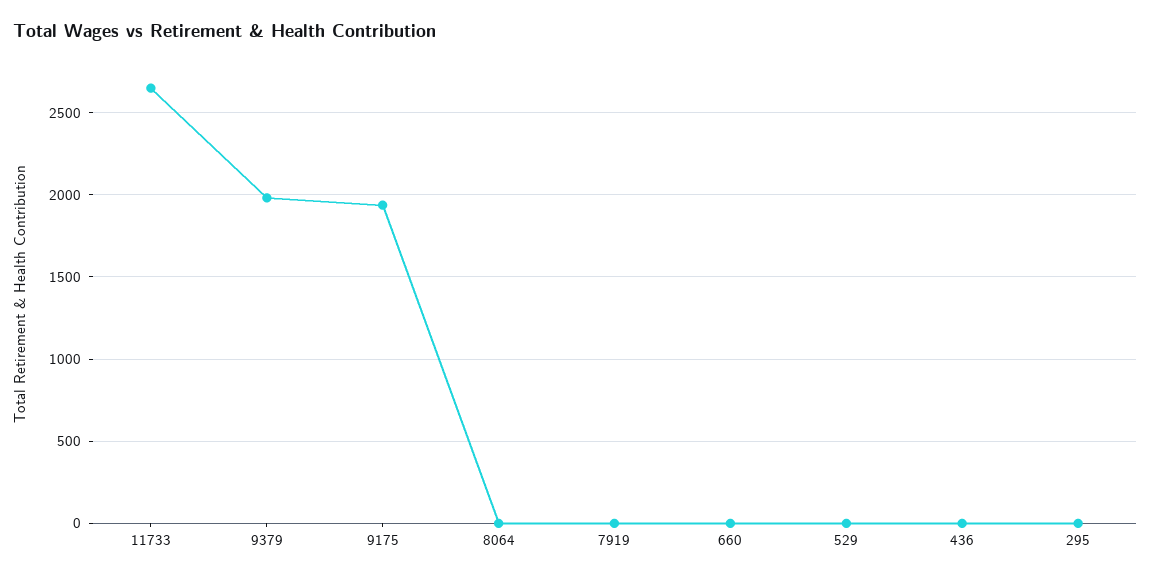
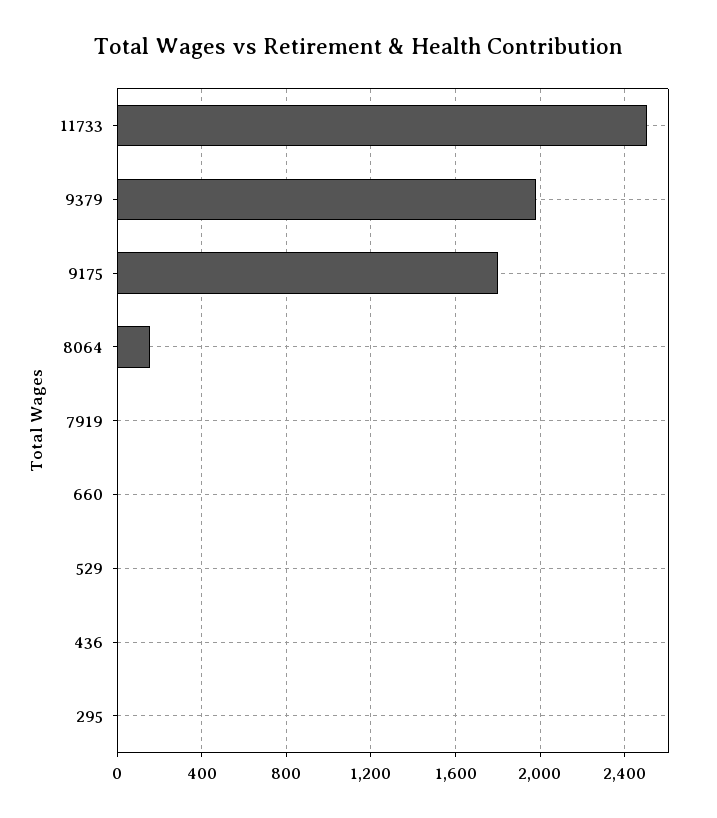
11733: 2650 -> 2500
9175: 1950 -> 1800
8064: 0 -> 150

